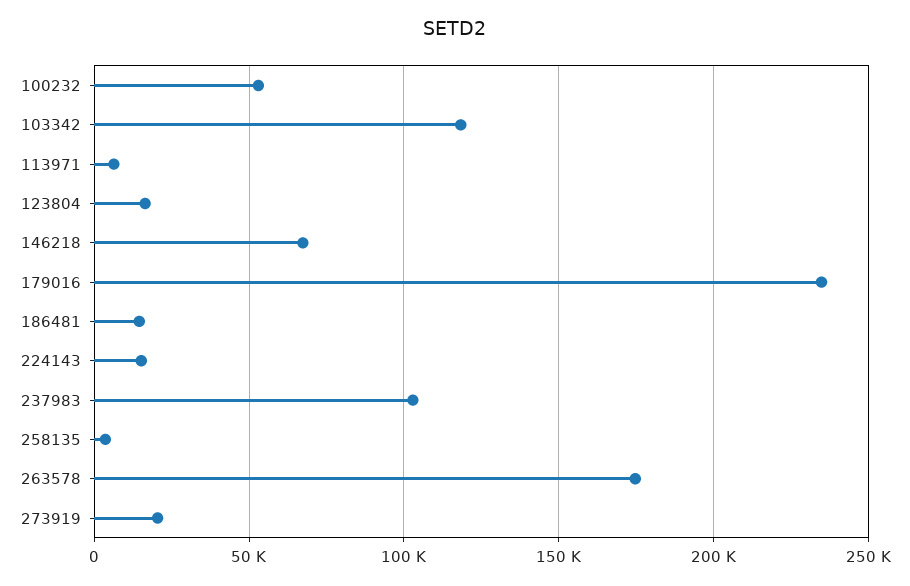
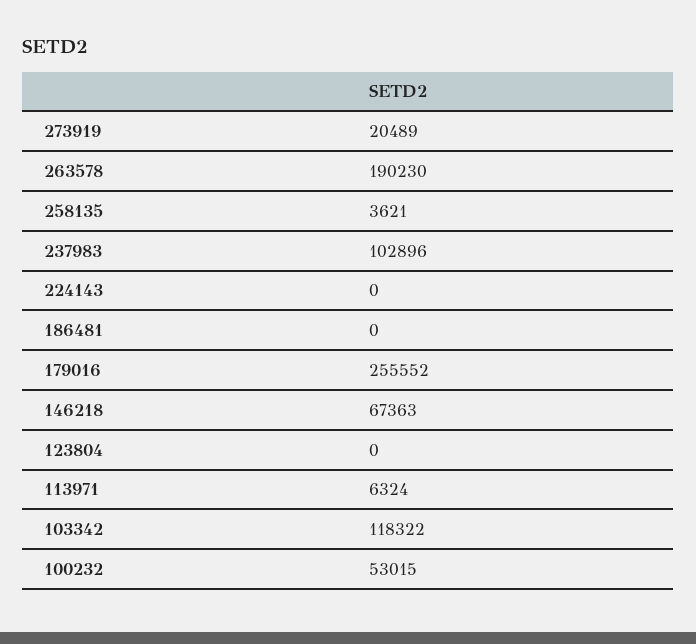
123804: 15000 -> 0
179016: 235000 -> 255552
186481: 15000 -> 0
224143: 15000 -> 0
263578: 175000 -> 190230

